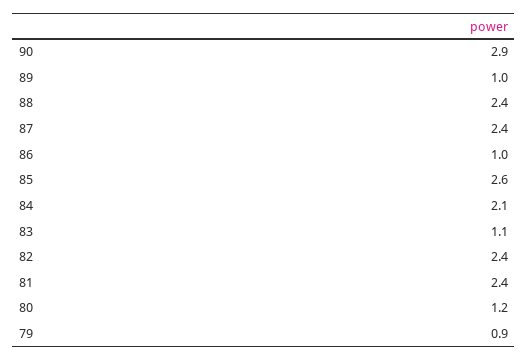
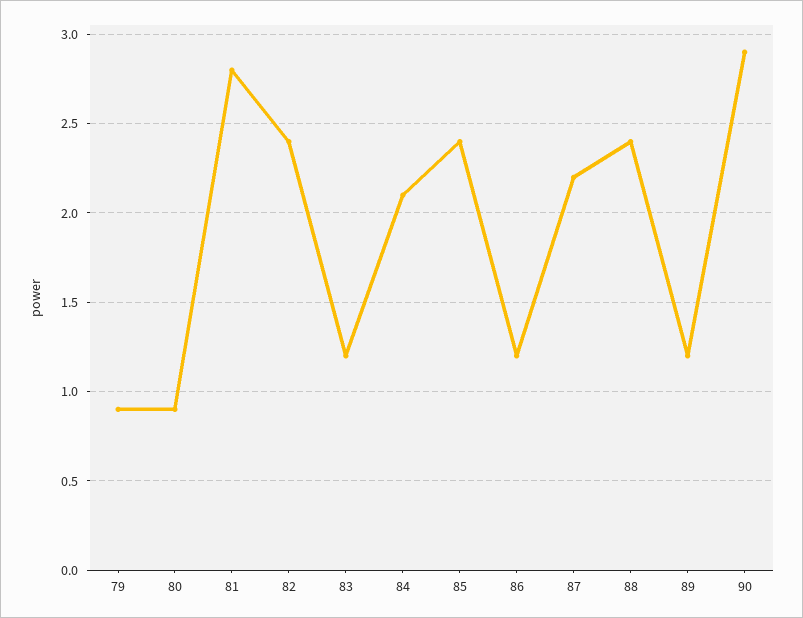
89: 1 -> 1.2
87: 2.4 -> 2.2
86: 1 -> 1.2
85: 2.6 -> 2.4
83: 1.1 -> 1.2
81: 2.4 -> 2.8
80: 1.2 -> 0.9

